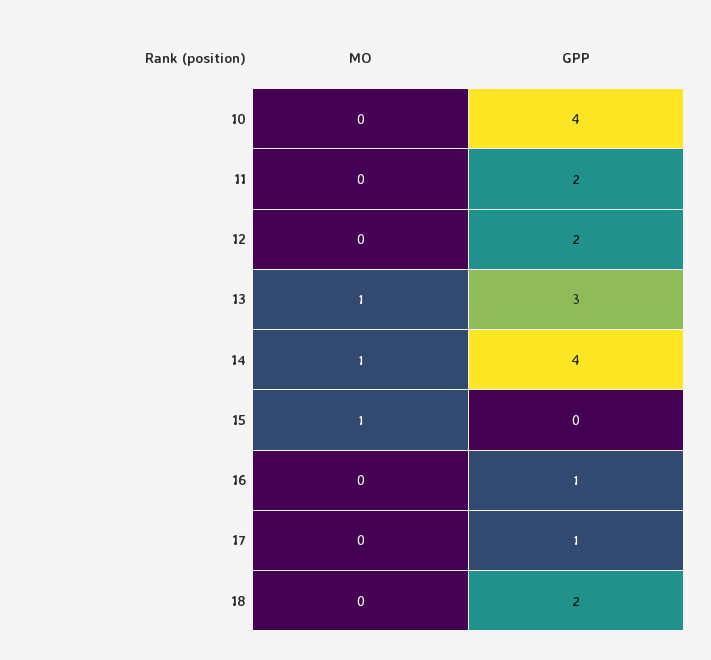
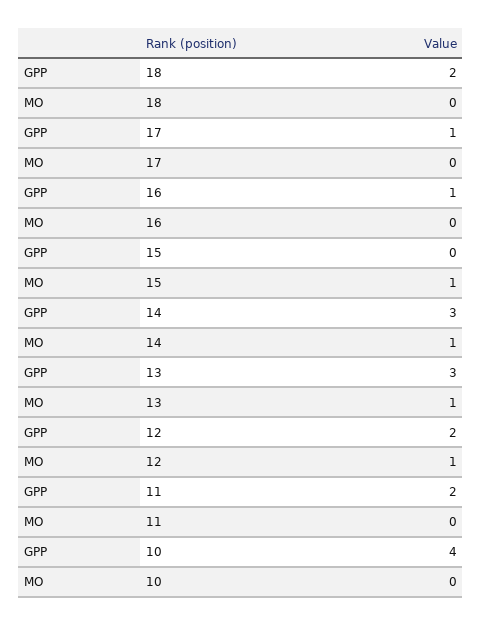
MO, 12: 0 -> 1
GPP, 14: 4 -> 3

